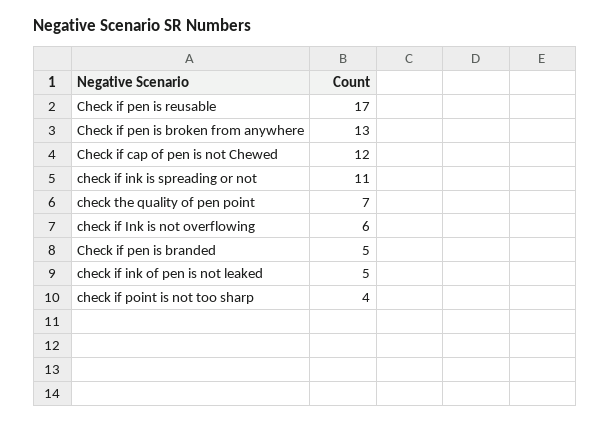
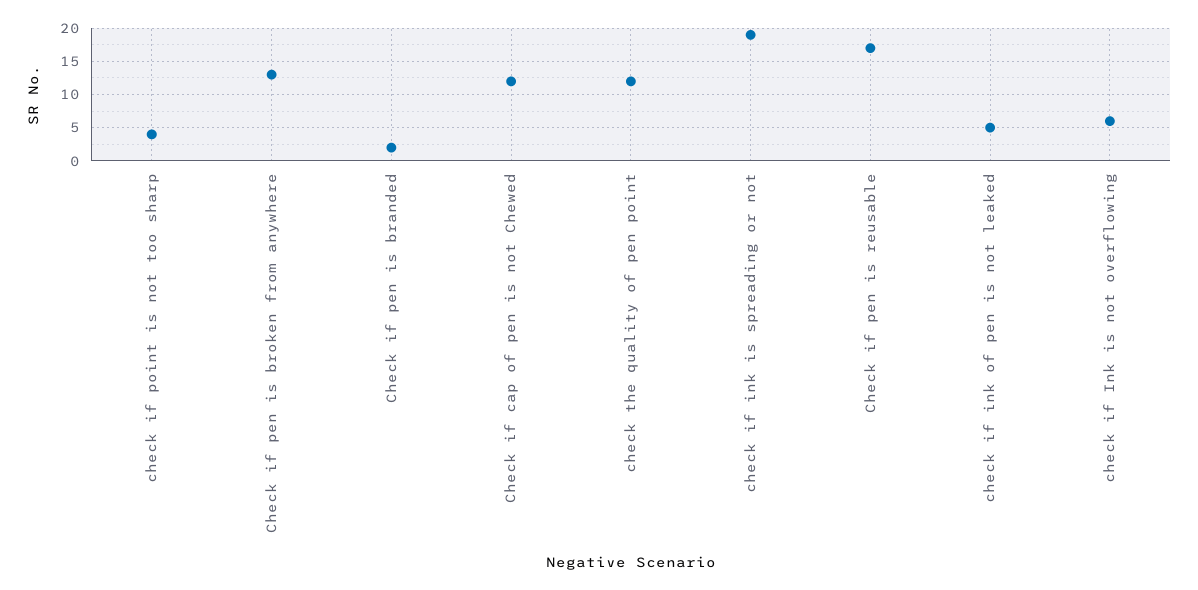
check if ink is spreading or not: 11 -> 19
check the quality of pen point: 7 -> 12
Check if pen is branded: 5 -> 2

